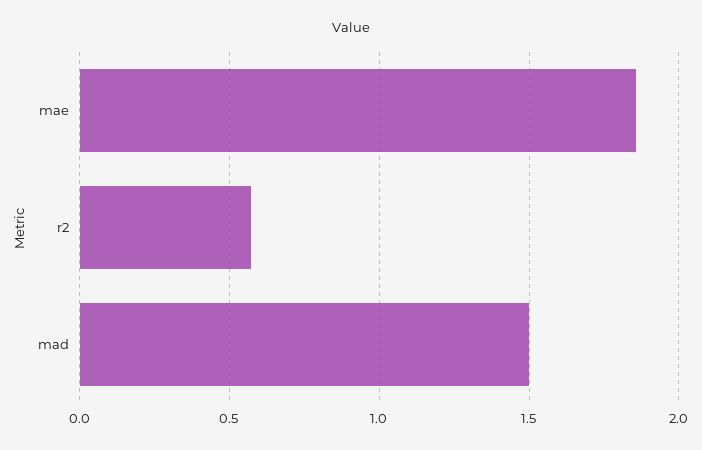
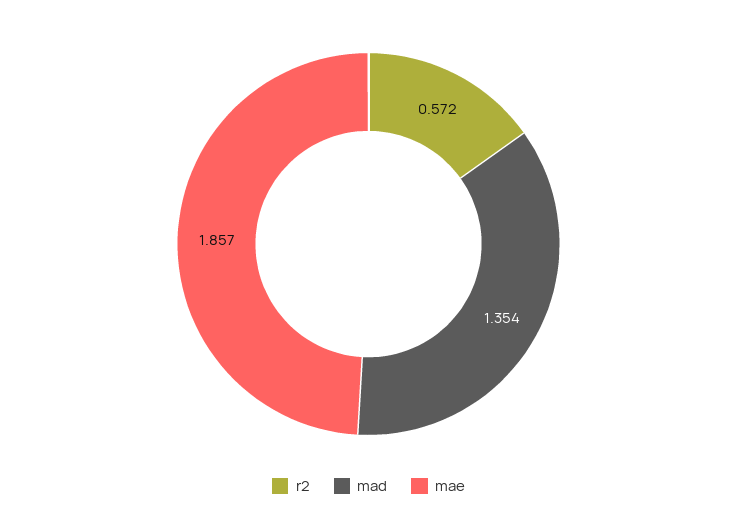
mad: 1.5 -> 1.354

